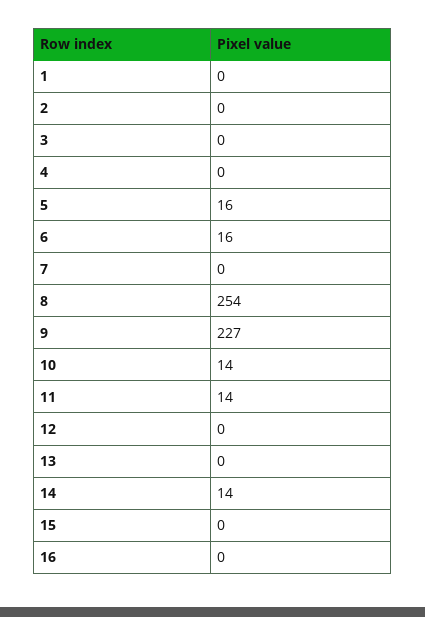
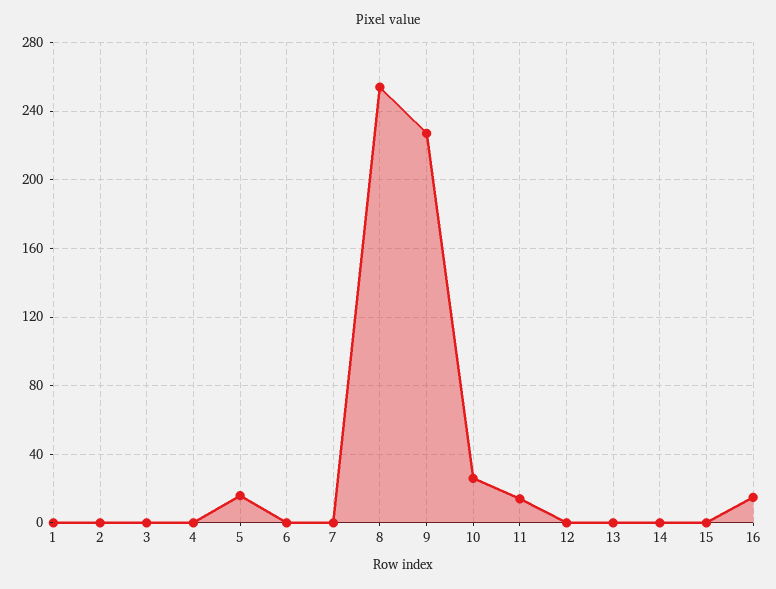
6: 16 -> 0
10: 14 -> 25
14: 14 -> 0
16: 0 -> 15

